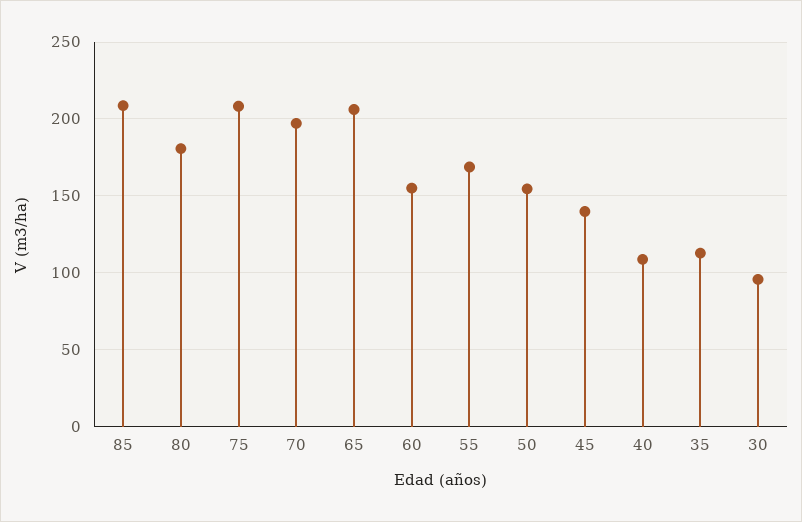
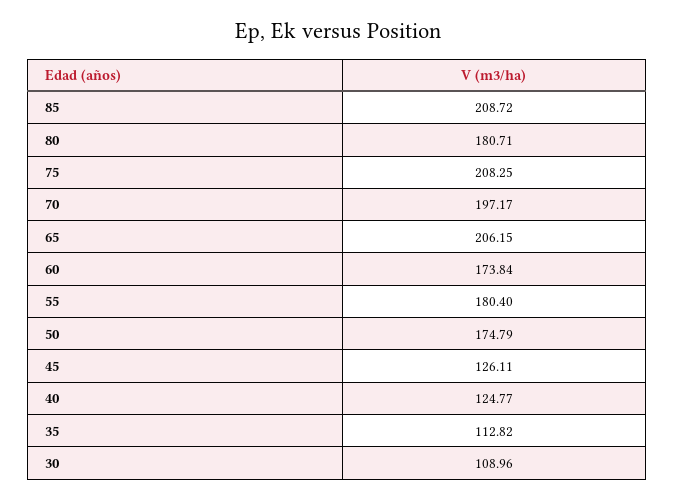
60: 155 -> 173.84
55: 170 -> 180.4
50: 155 -> 174.79
45: 140 -> 126.11
40: 110 -> 124.77
30: 95 -> 108.96

